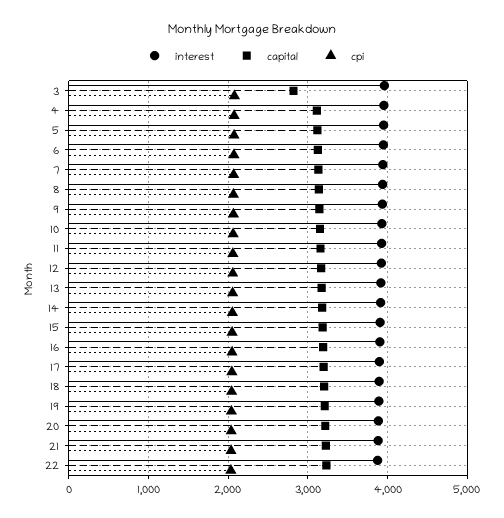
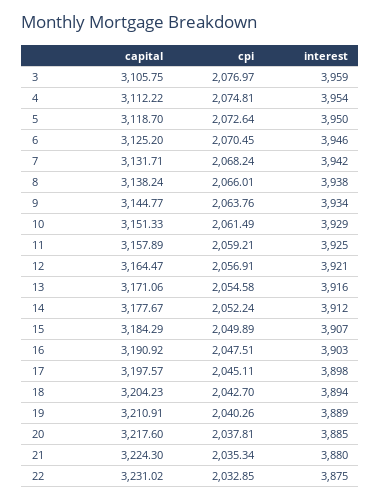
capital, 3: 2800 -> 3105.75

